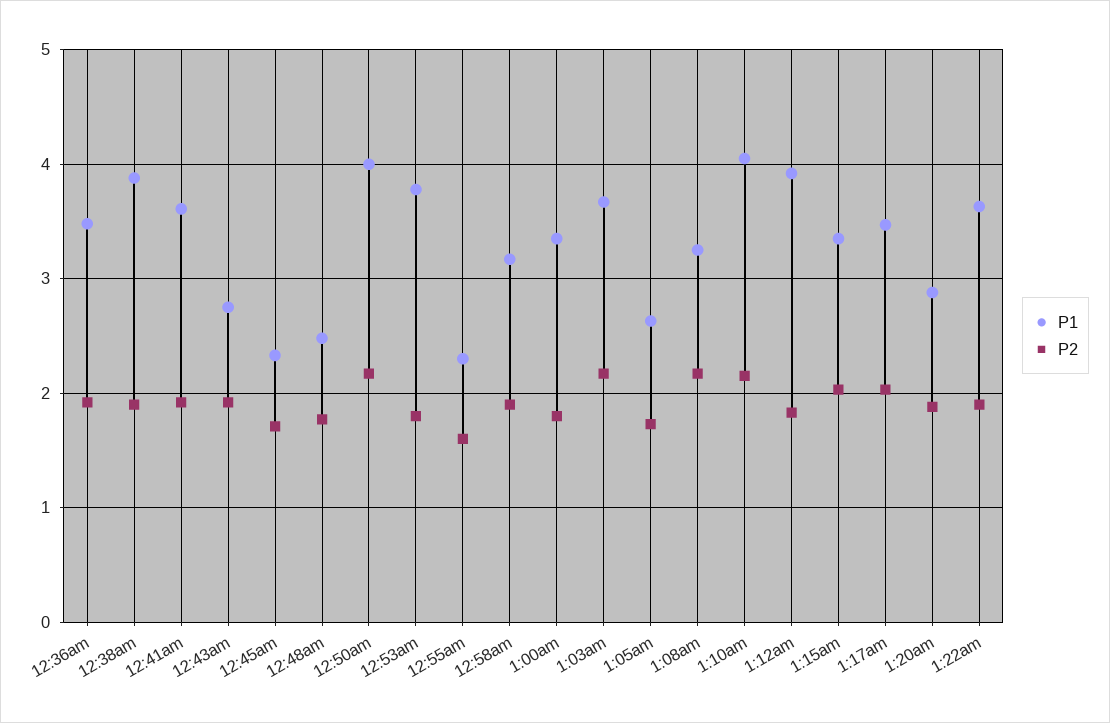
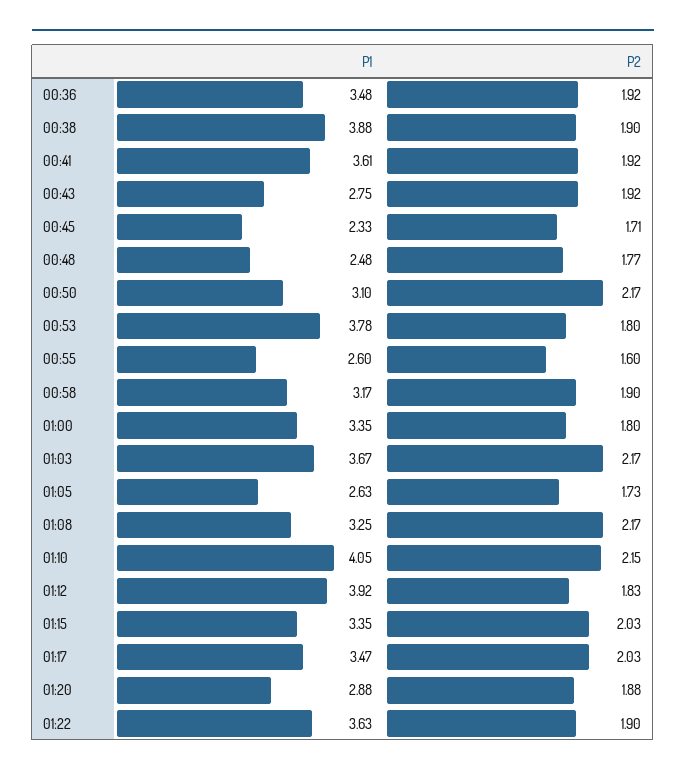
P1, 12:50am: 4 -> 3.1
P1, 12:55am: 2.3 -> 2.6

